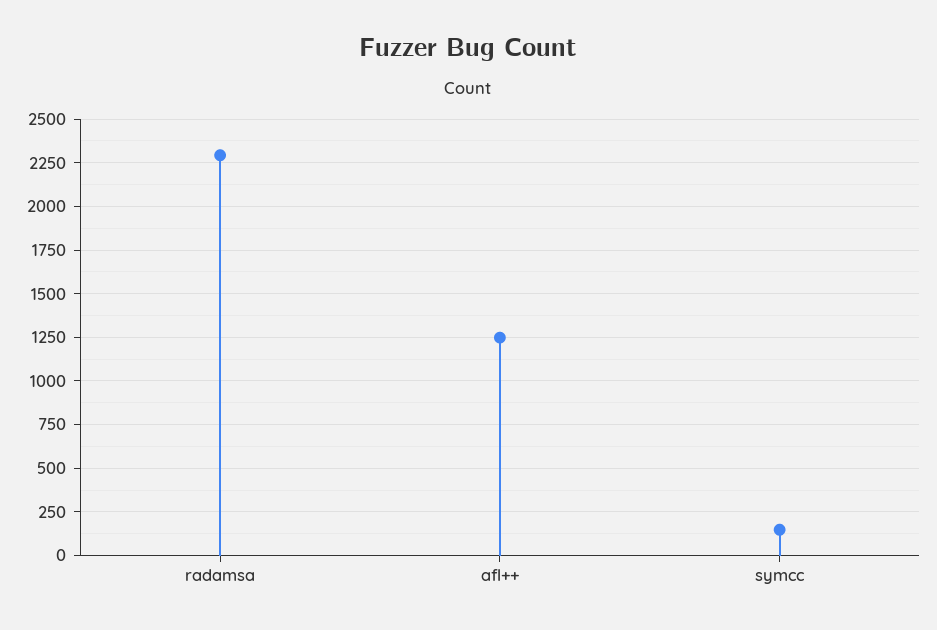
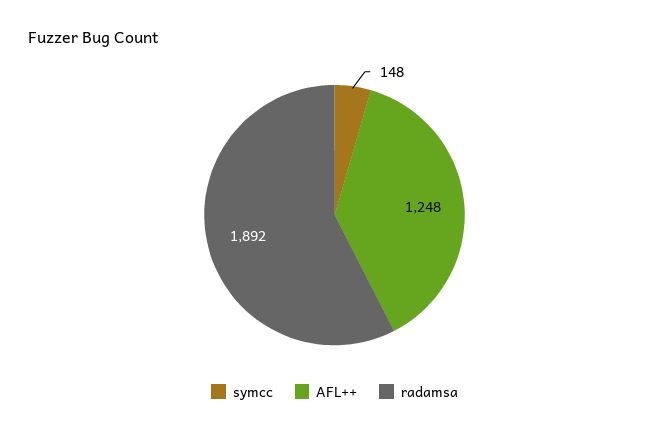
radamsa: 2300 -> 1892

